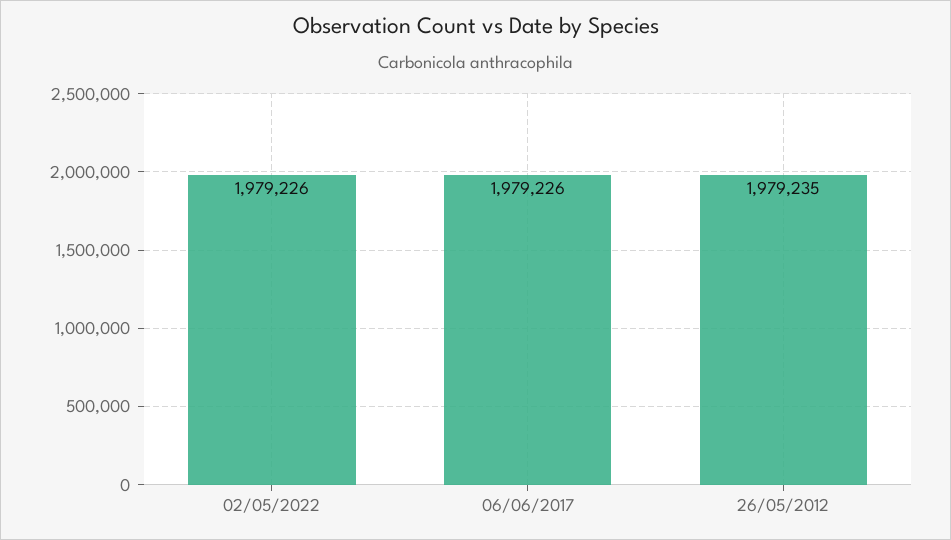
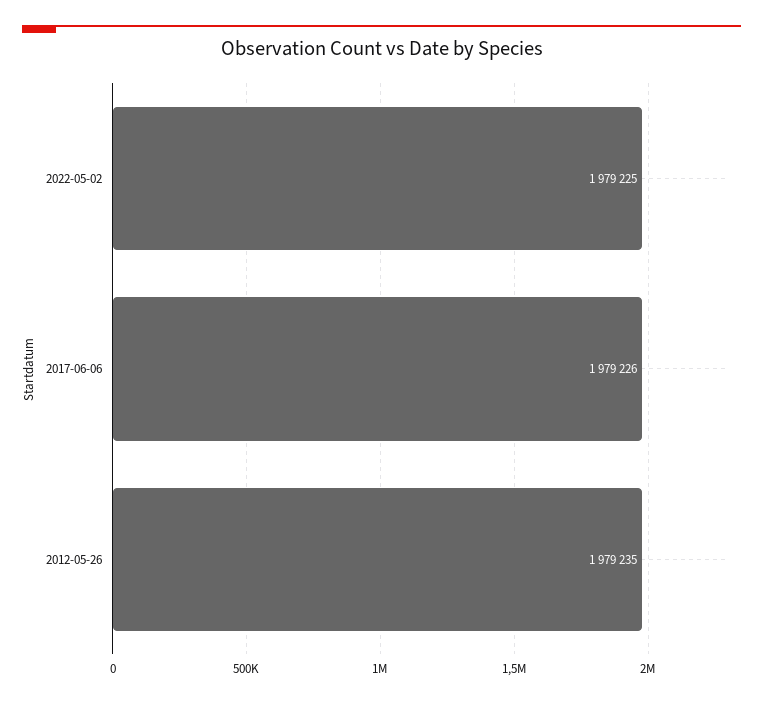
02/05/2022: 1979226 -> 1979225

